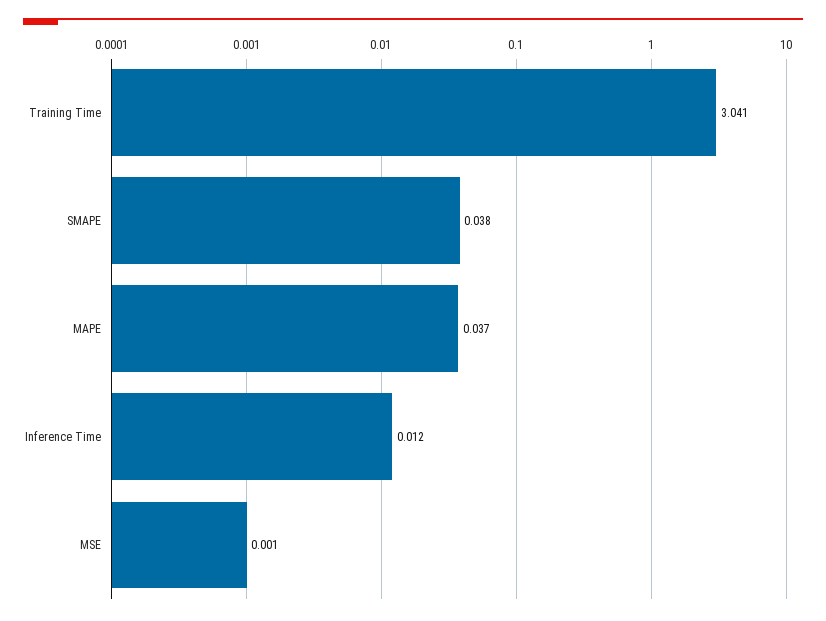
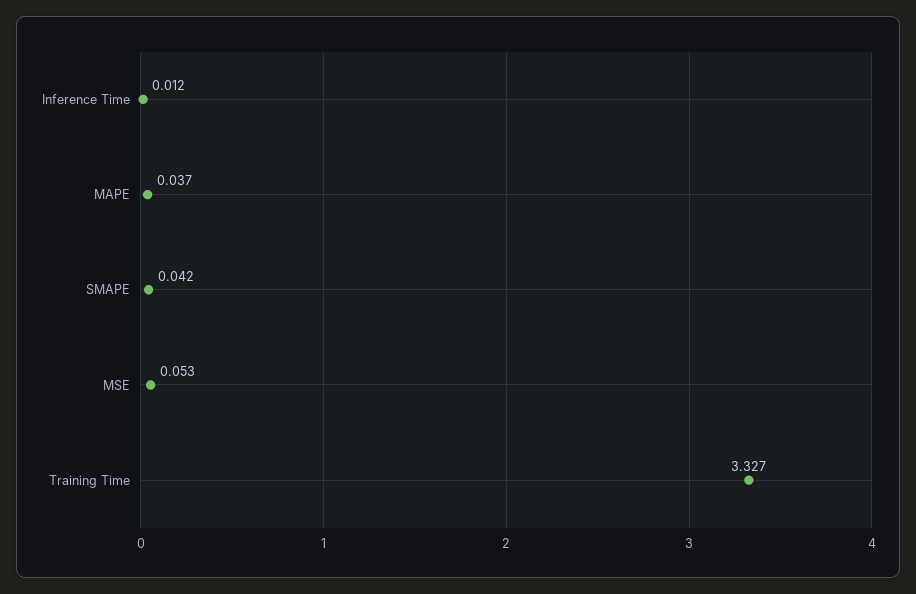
Training Time: 3.041 -> 3.327
SMAPE: 0.038 -> 0.042
MSE: 0.001 -> 0.053

